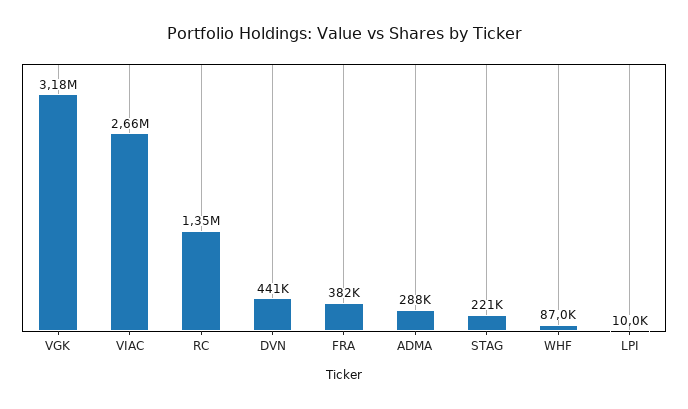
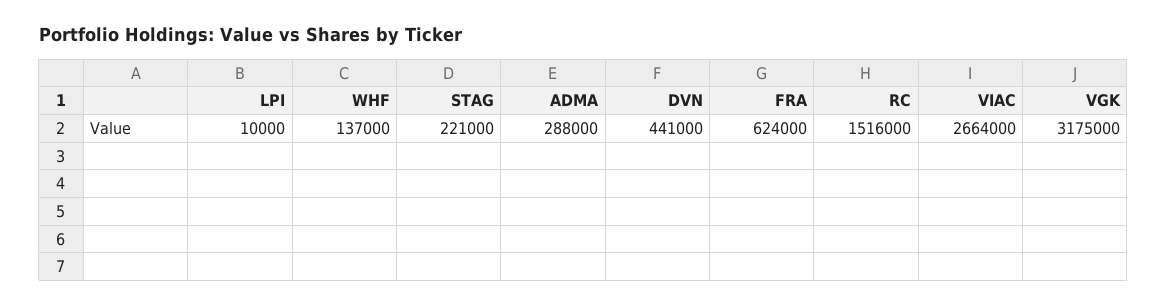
RC: 1350000 -> 1516000
FRA: 382000 -> 624000
WHF: 87000 -> 137000

